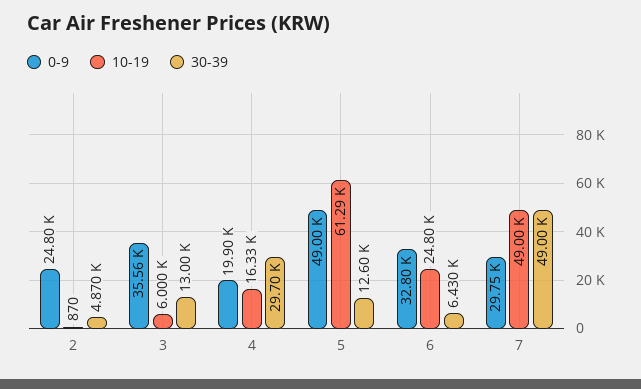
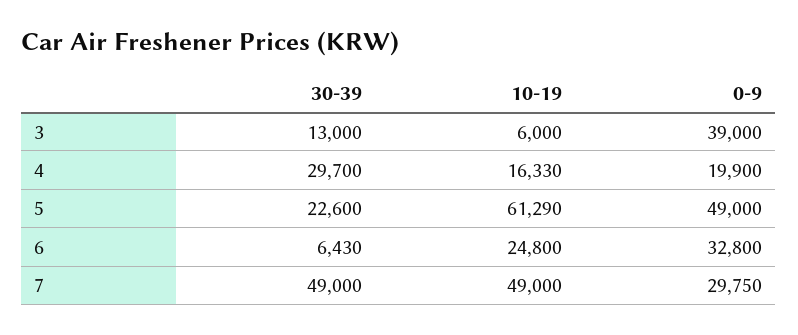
0-9, 2: 24800 -> none
10-19, 2: 870 -> none
30-39, 2: 4870 -> none
0-9, 3: 35560 -> 39000
30-39, 5: 12600 -> 22600

